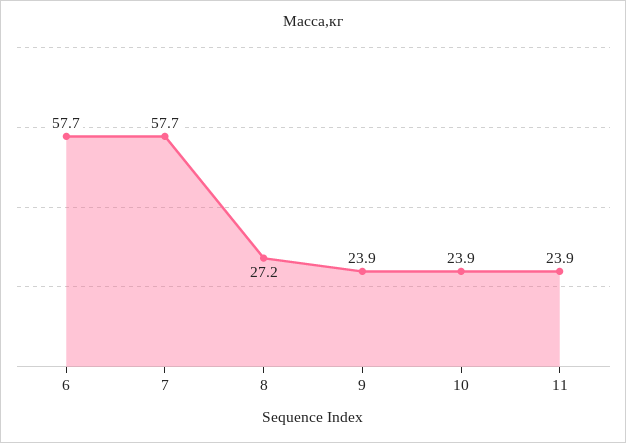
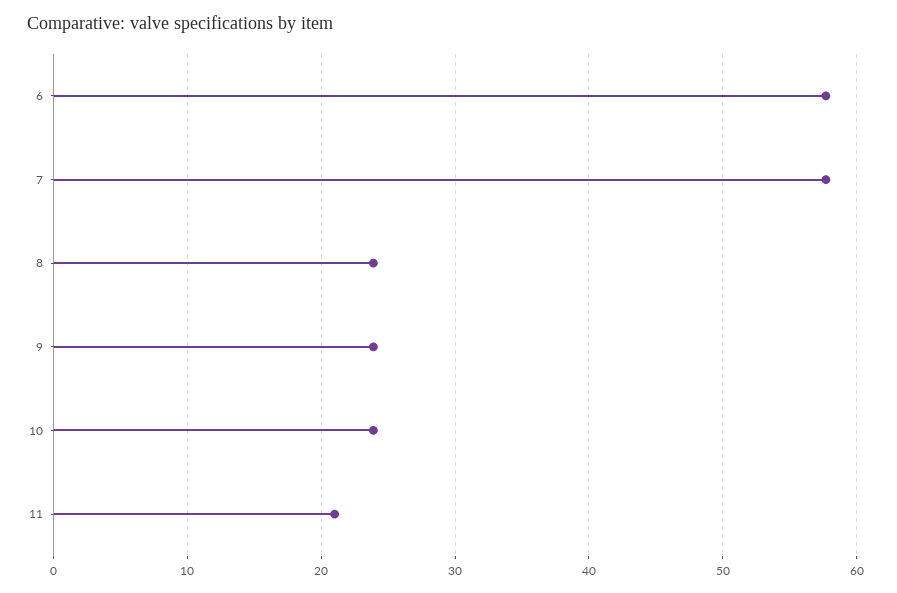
8: 27.2 -> 24
11: 23.9 -> 21

